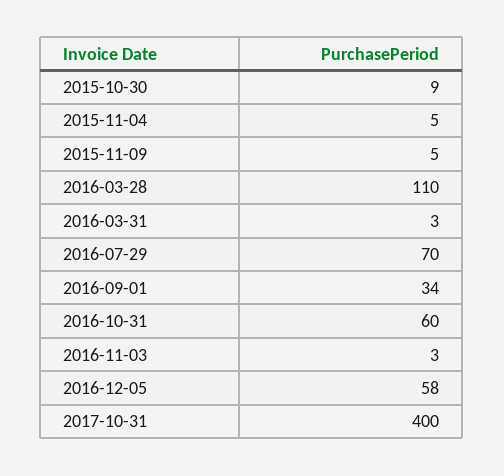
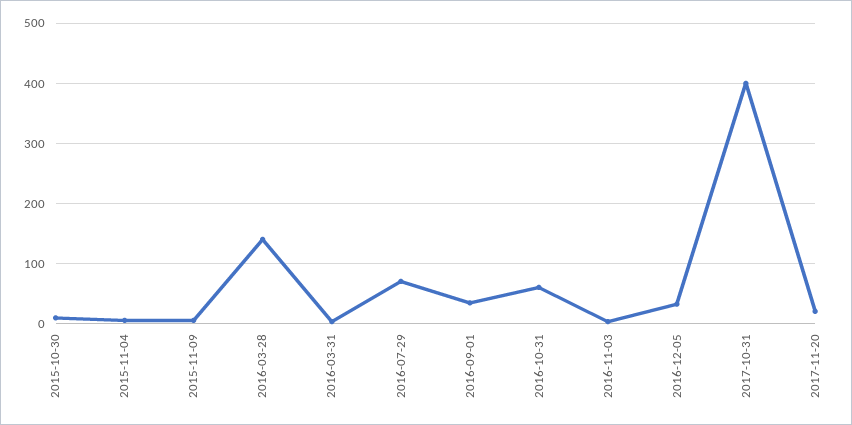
2016-03-28: 110 -> 140
2016-12-05: 58 -> 30
2017-11-20: none -> 20

